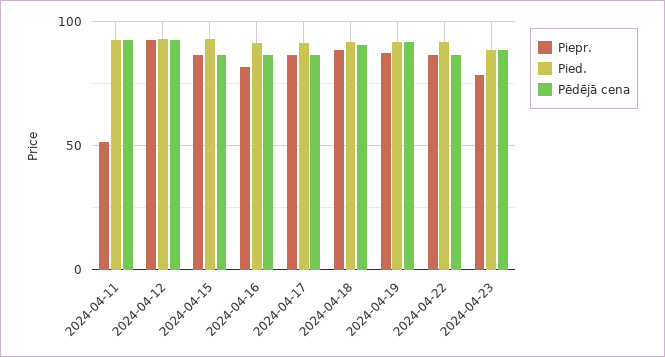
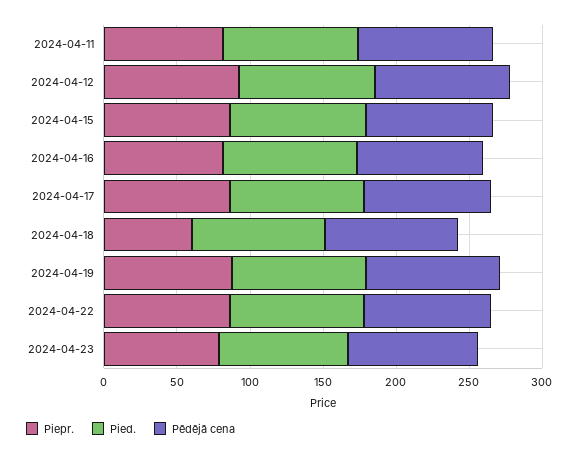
Piepr., 2024-04-11: 50 -> 80
Piepr., 2024-04-18: 90 -> 60

